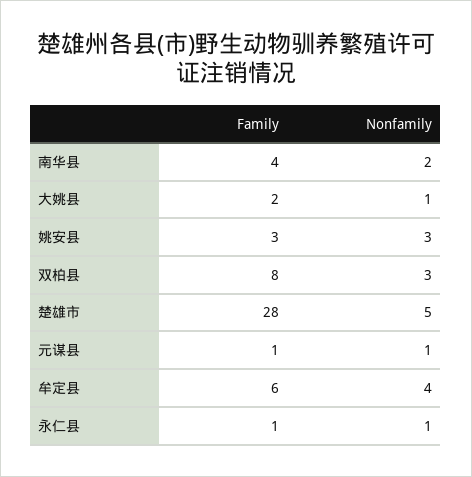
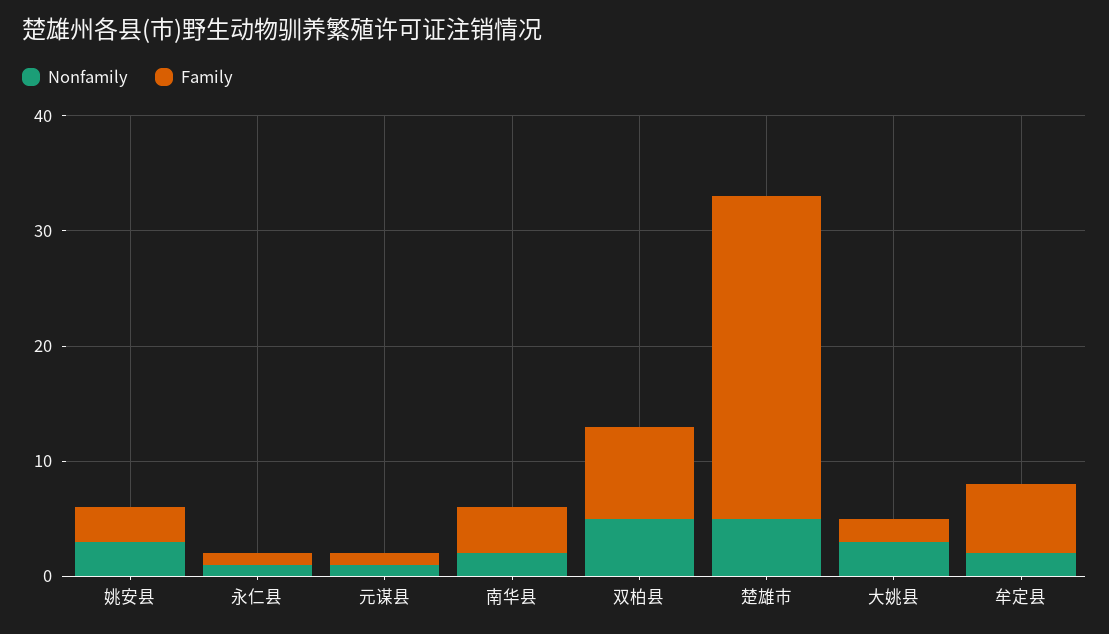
Nonfamily, 大姚县: 1 -> 3
Nonfamily, 双柏县: 3 -> 5
Nonfamily, 牟定县: 4 -> 2

